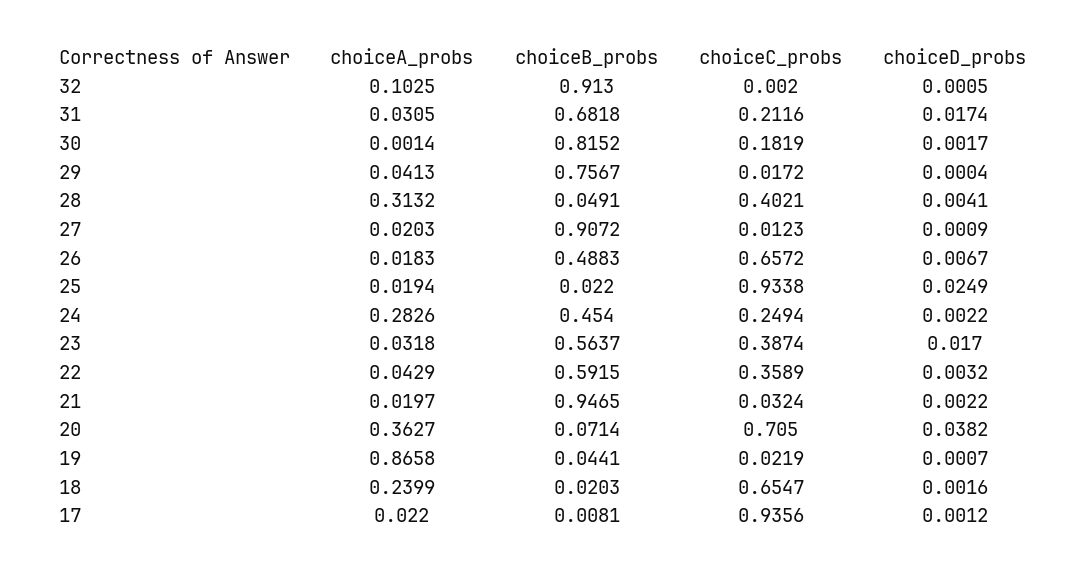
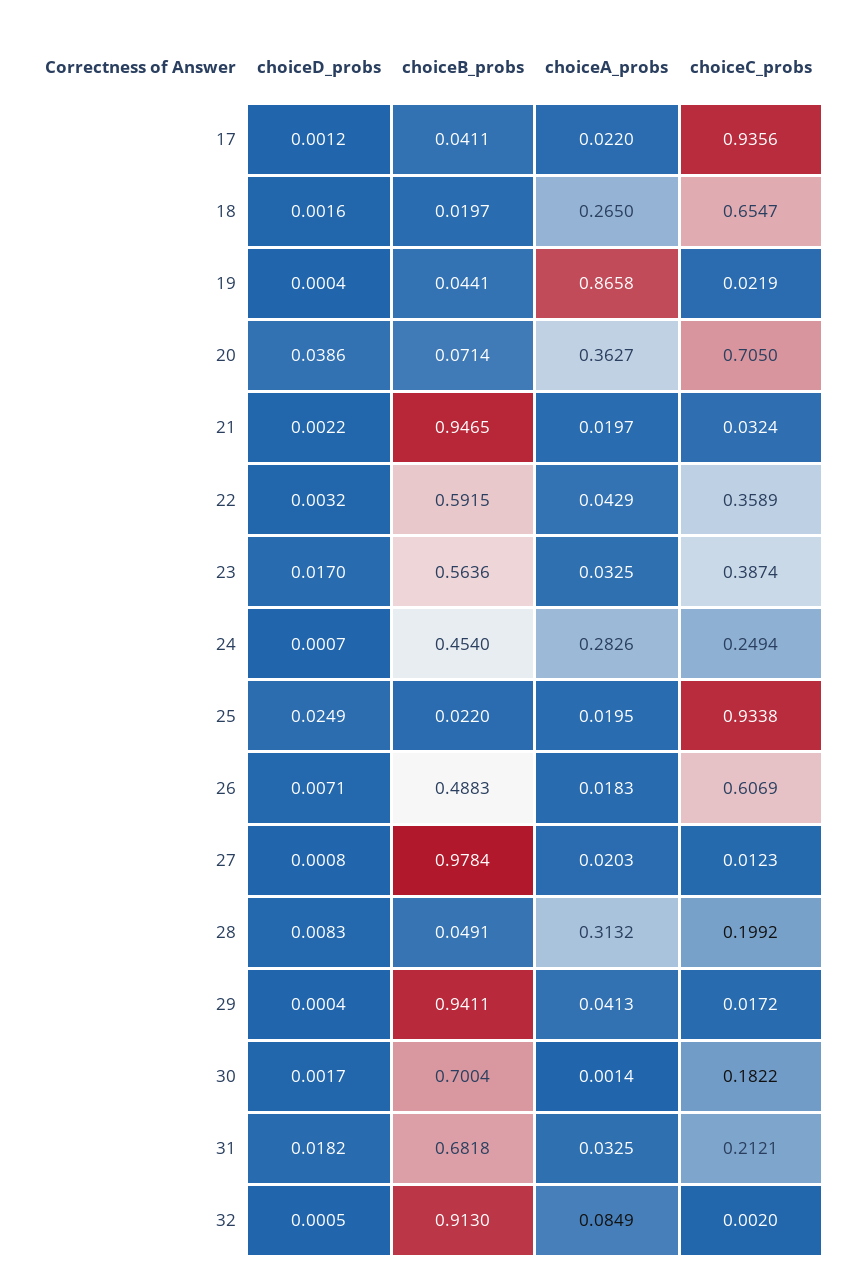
choiceA_probs, 32: 0.1025 -> 0.0849
choiceA_probs, 31: 0.0305 -> 0.0325
choiceC_probs, 31: 0.2116 -> 0.2121
choiceD_probs, 31: 0.0174 -> 0.0182
choiceB_probs, 30: 0.8152 -> 0.7004
choiceC_probs, 30: 0.1819 -> 0.1822
choiceB_probs, 29: 0.7567 -> 0.9411
choiceC_probs, 28: 0.4021 -> 0.1992
choiceD_probs, 28: 0.0041 -> 0.0083
choiceB_probs, 27: 0.9072 -> 0.9784
choiceD_probs, 27: 0.0009 -> 0.0008
choiceC_probs, 26: 0.6572 -> 0.6069
choiceD_probs, 26: 0.0067 -> 0.0071
choiceA_probs, 25: 0.0194 -> 0.0195
choiceD_probs, 24: 0.0022 -> 0.0007
choiceA_probs, 23: 0.0318 -> 0.0325
choiceB_probs, 23: 0.5637 -> 0.5636
choiceD_probs, 20: 0.0382 -> 0.0386
choiceD_probs, 19: 0.0007 -> 0.0004
choiceA_probs, 18: 0.2399 -> 0.265
choiceB_probs, 18: 0.0203 -> 0.0197
choiceB_probs, 17: 0.0081 -> 0.0411

